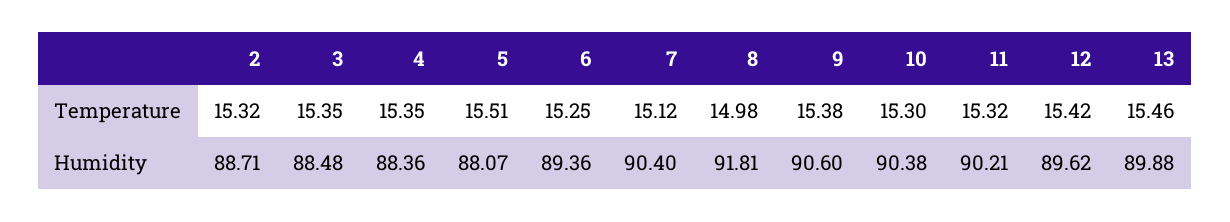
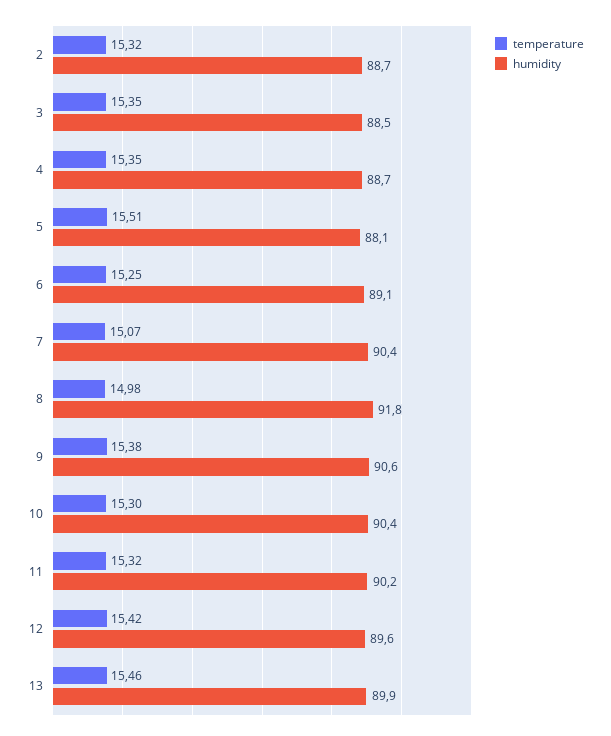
Temperature, 7: 15.12 -> 15.07
Humidity, 4: 88.36 -> 88.7
Humidity, 6: 89.36 -> 89.1

